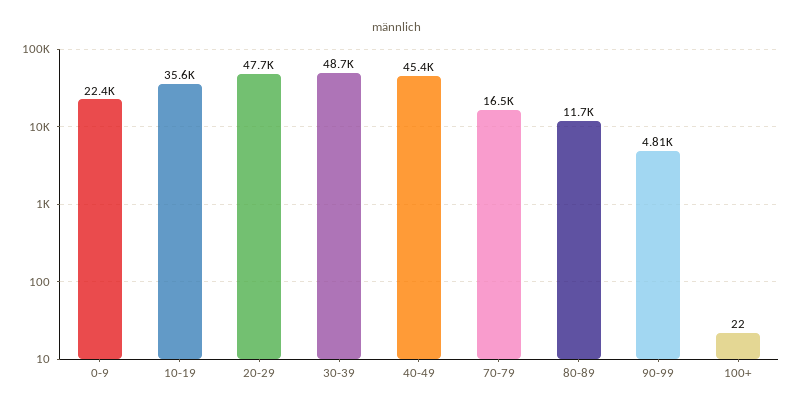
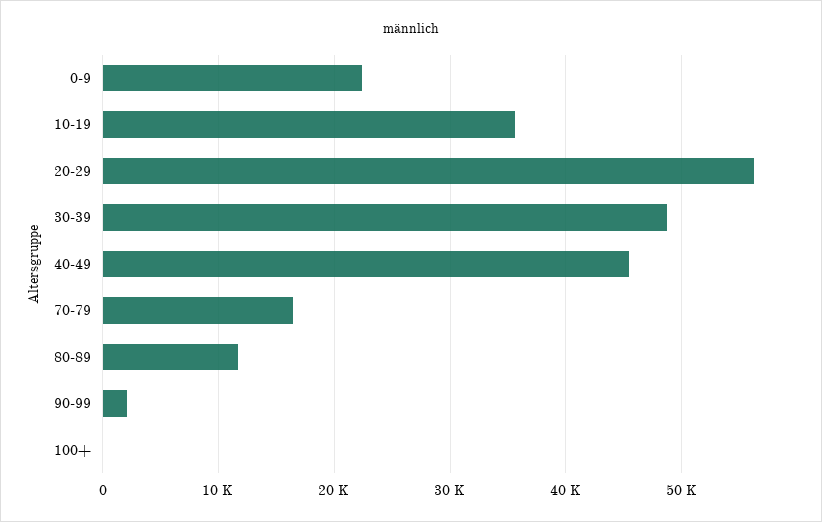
20-29: 47700 -> 56000
90-99: 4810 -> 2000

